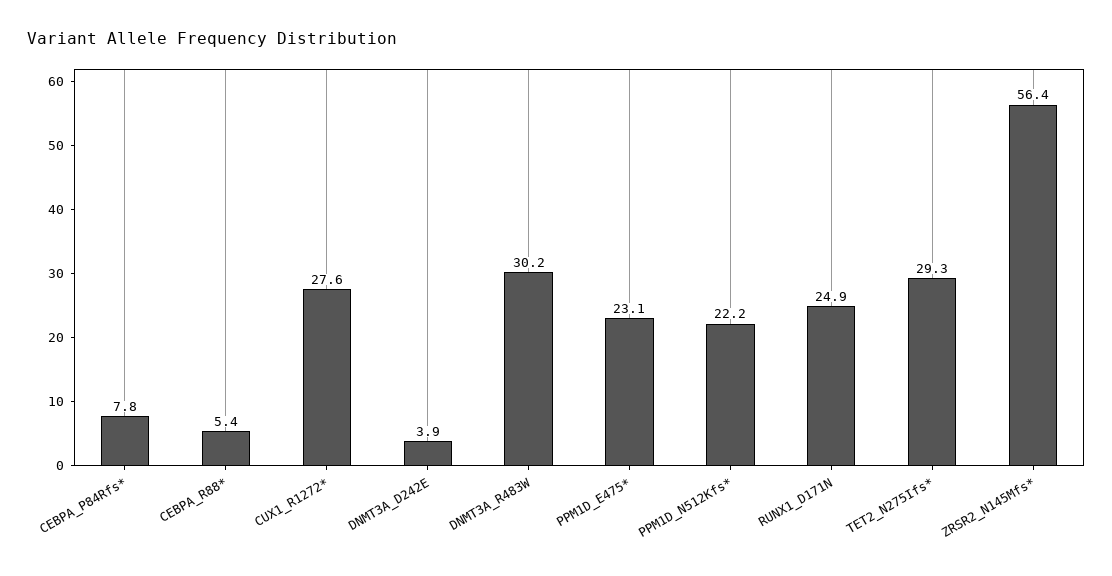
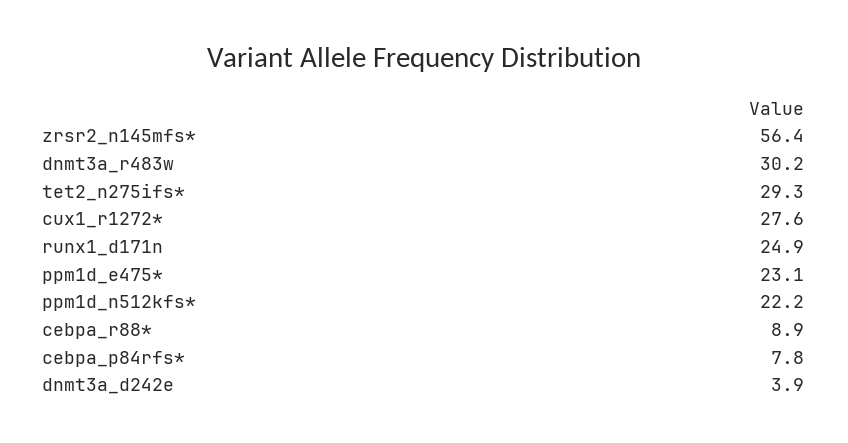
CEBPA_R88*: 5.4 -> 8.9

